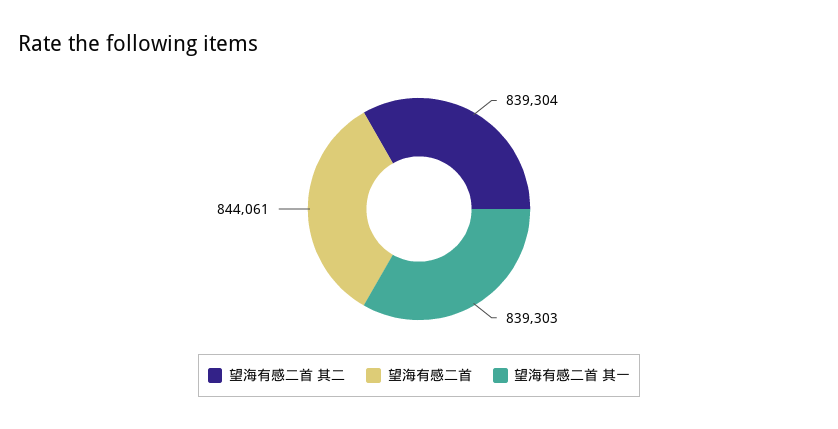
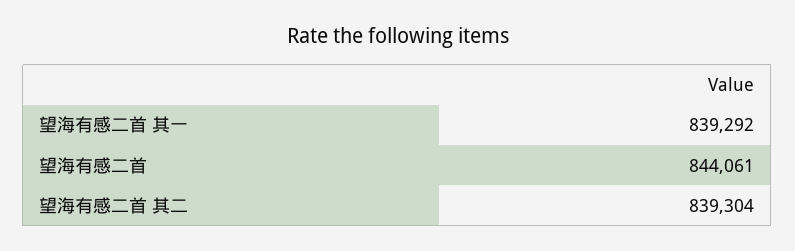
望海有感二首 其一: 839303 -> 839292

